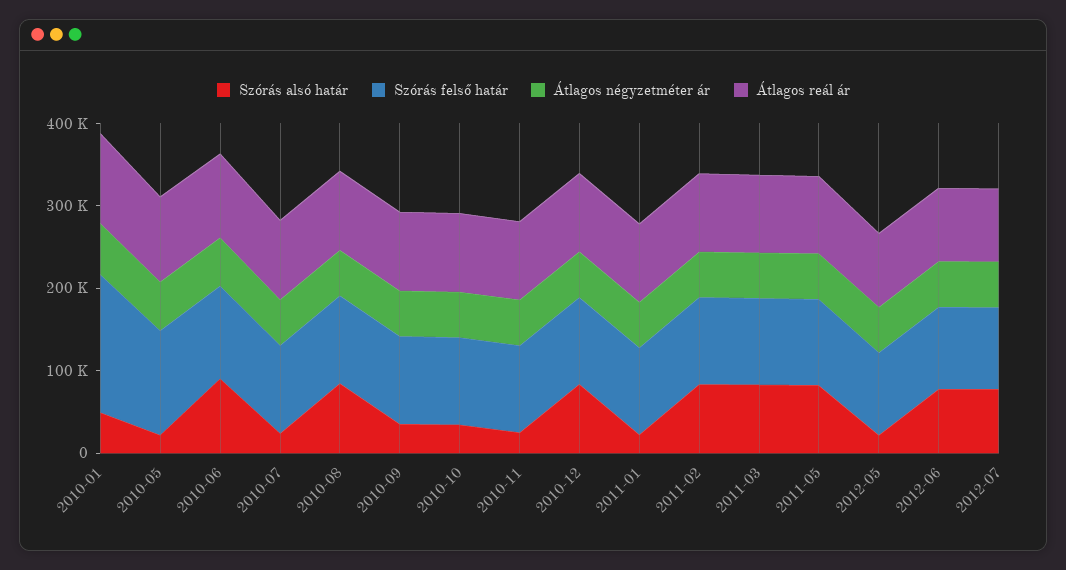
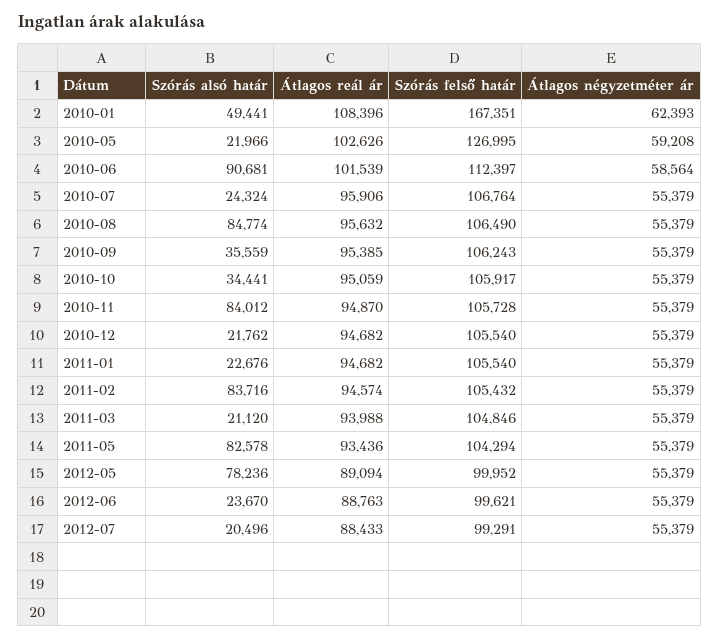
Szórás alsó határ, 2010-11: 20000 -> 84012
Szórás alsó határ, 2010-12: 80000 -> 21762
Szórás alsó határ, 2011-03: 80000 -> 21120
Szórás alsó határ, 2012-05: 20000 -> 78236
Szórás alsó határ, 2012-06: 80000 -> 23670
Szórás alsó határ, 2012-07: 80000 -> 20496

